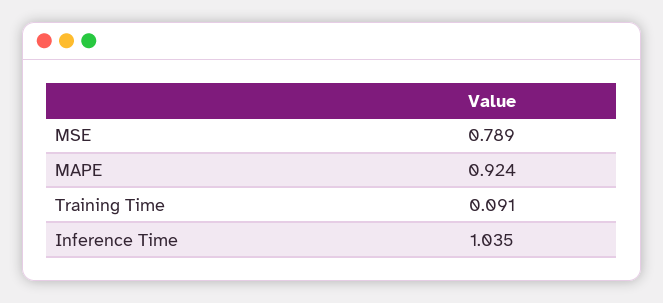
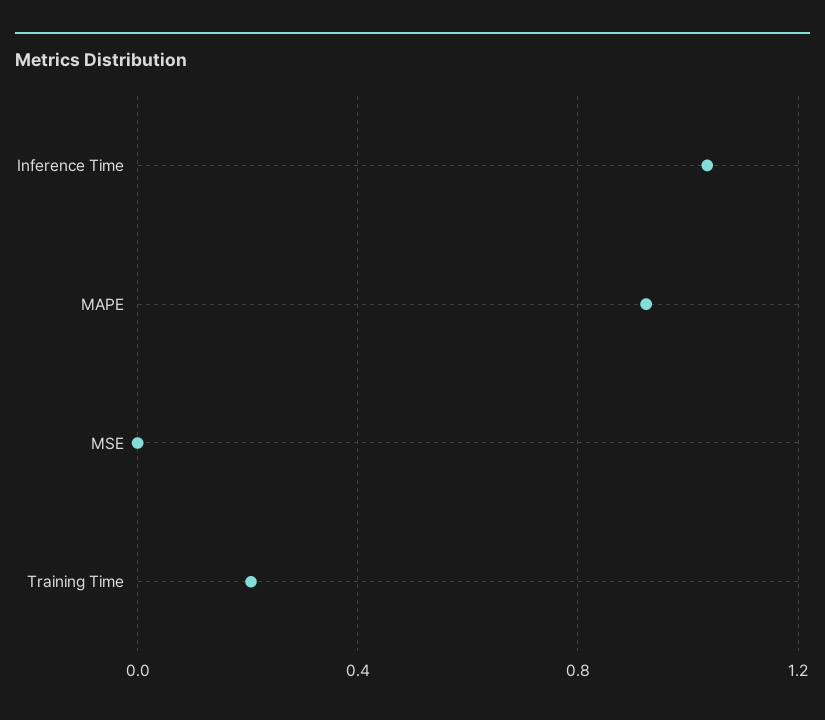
MSE: 0.789 -> 0
Training Time: 0.091 -> 0.2

